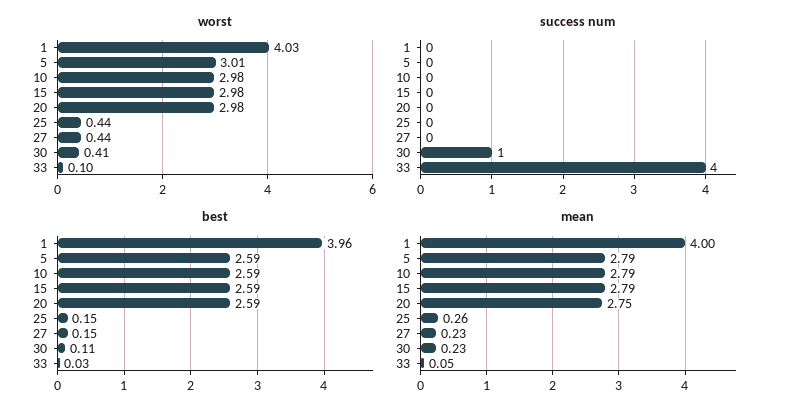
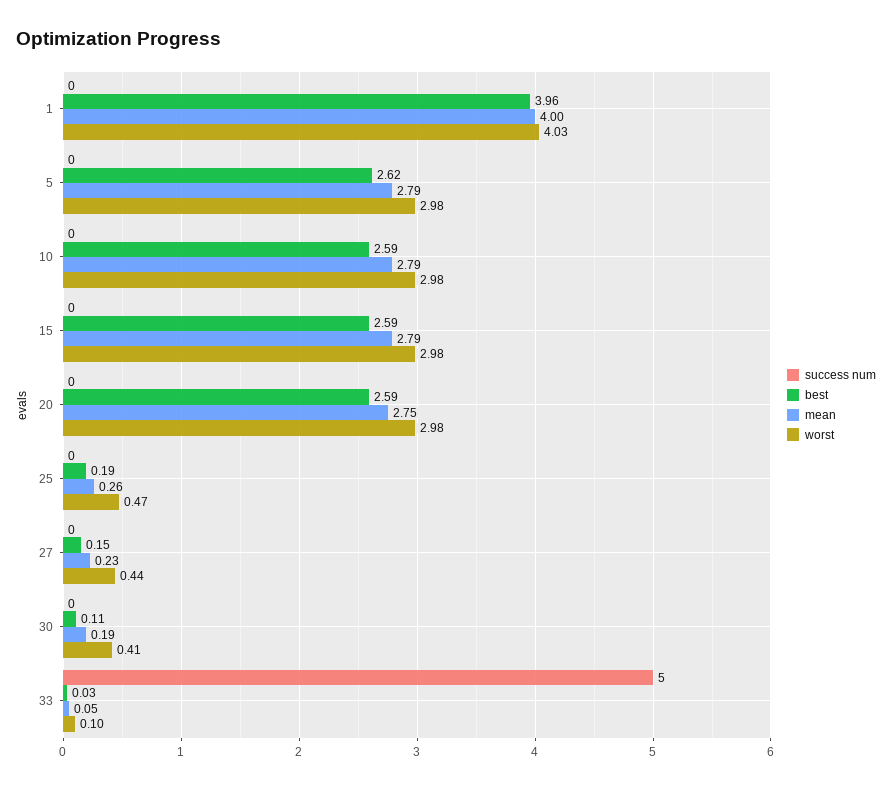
worst, 5: 3.01 -> 2.98
worst, 25: 0.44 -> 0.47
success num, 30: 1 -> 0
success num, 33: 4 -> 5
best, 5: 2.59 -> 2.62
best, 25: 0.15 -> 0.19
mean, 30: 0.23 -> 0.19

